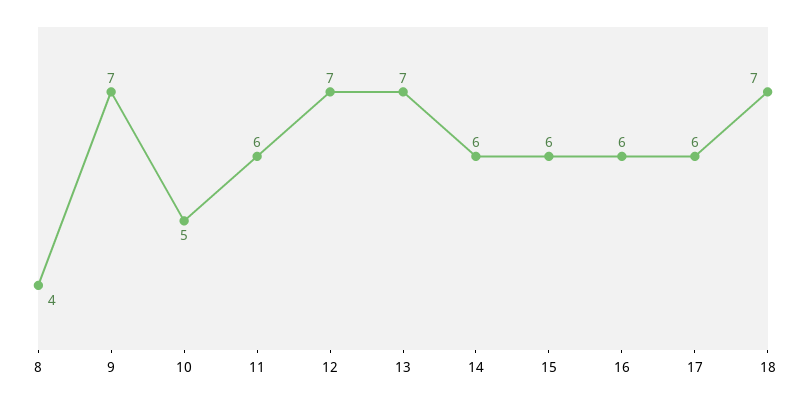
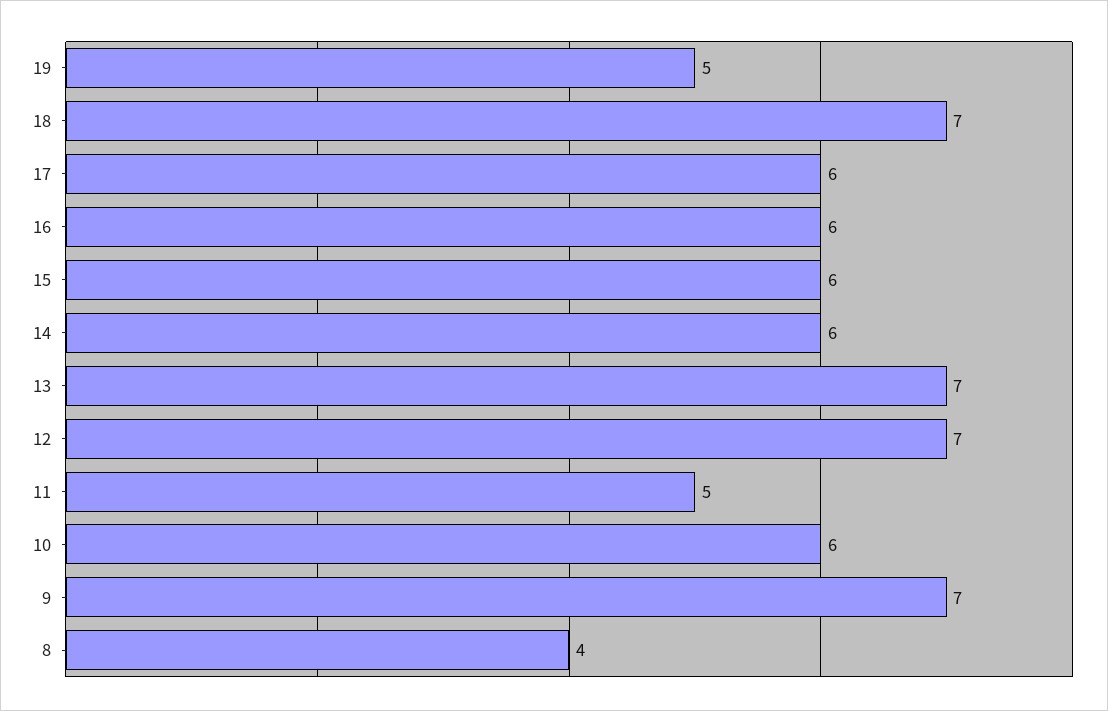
10: 5 -> 6
11: 6 -> 5
19: none -> 5

